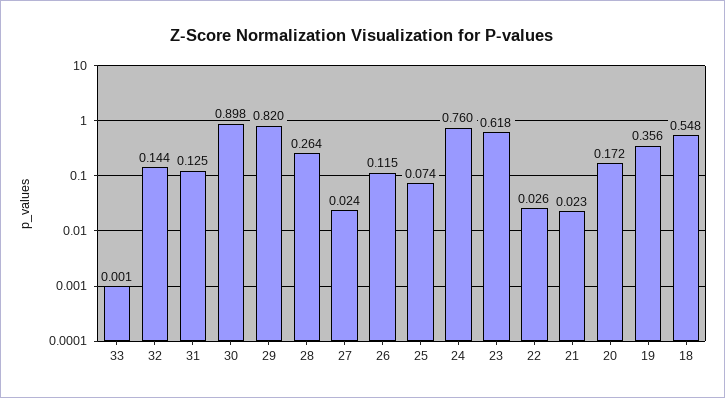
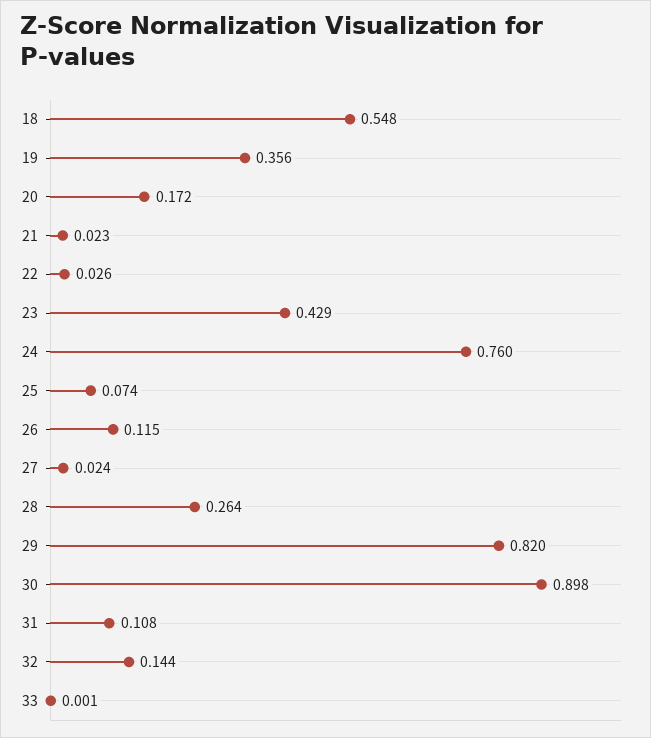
31: 0.125 -> 0.108
23: 0.618 -> 0.429

